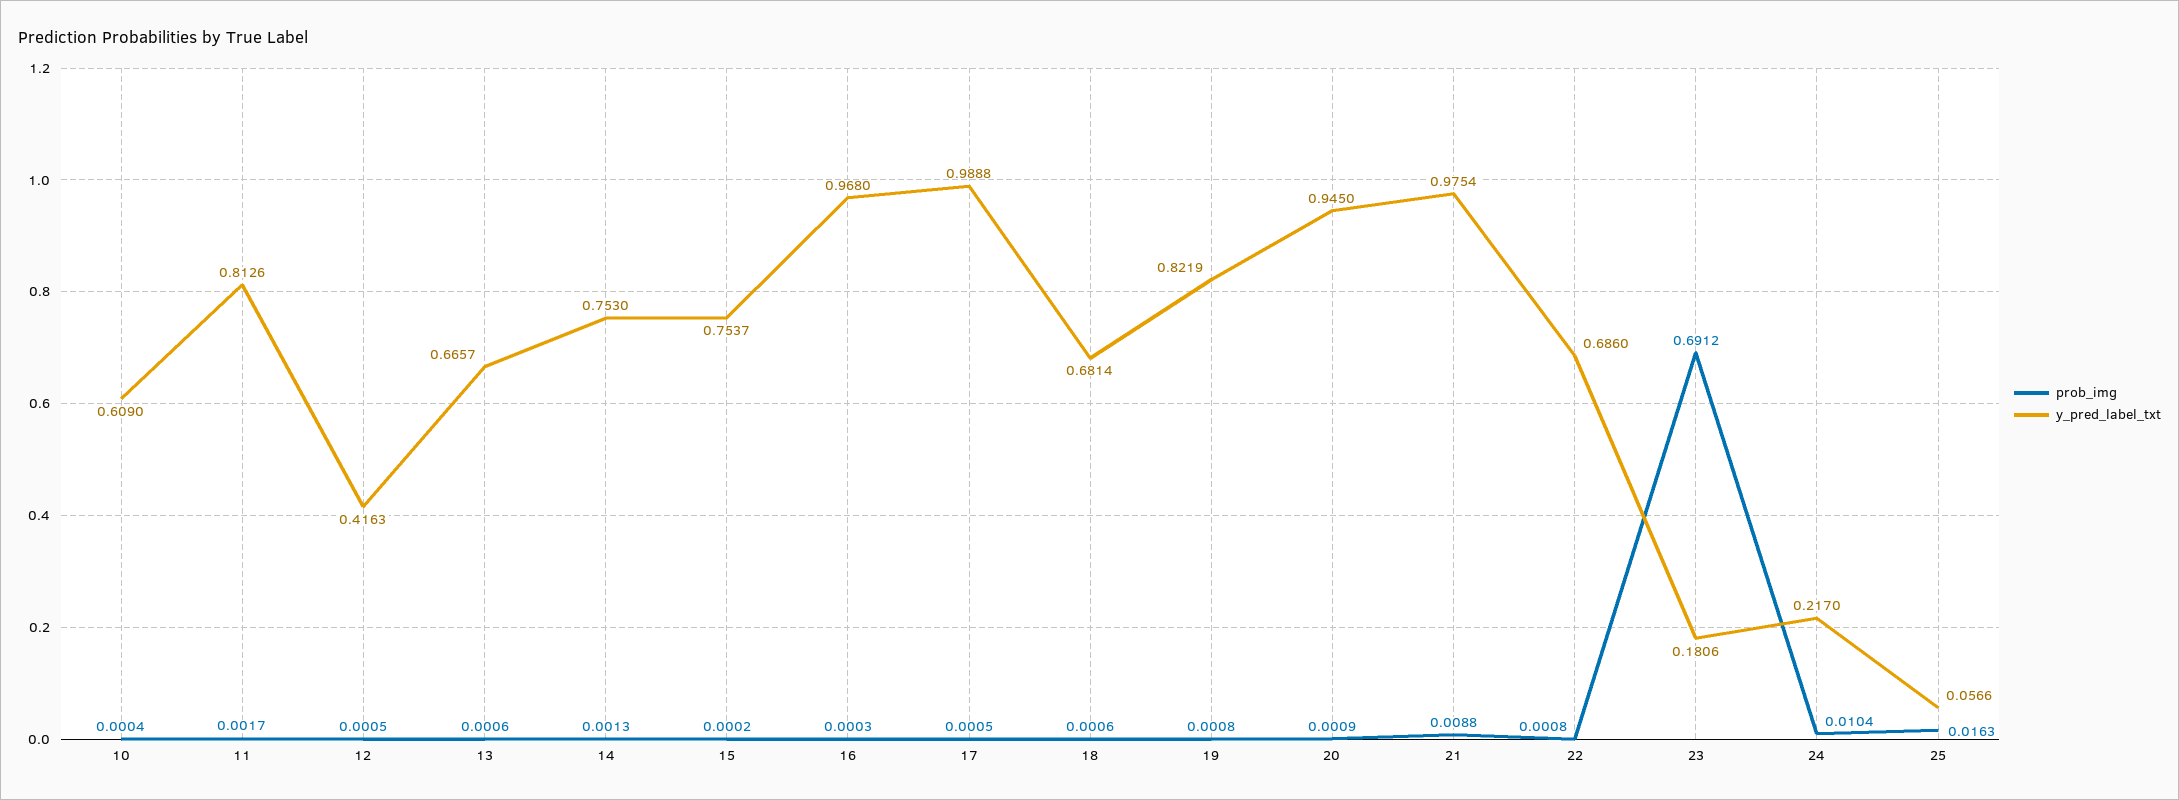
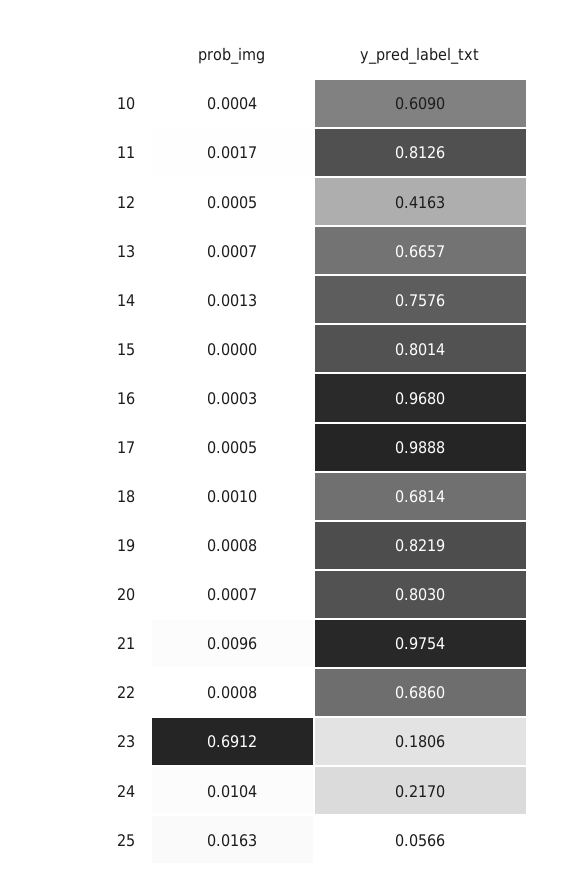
prob_img, 13: 0.0006 -> 0.0007
y_pred_label_txt, 14: 0.753 -> 0.7576
prob_img, 15: 0.0002 -> 0
y_pred_label_txt, 15: 0.7537 -> 0.8014
prob_img, 18: 0.0006 -> 0.001
prob_img, 20: 0.0009 -> 0.0007
y_pred_label_txt, 20: 0.945 -> 0.803
prob_img, 21: 0.0088 -> 0.0096

